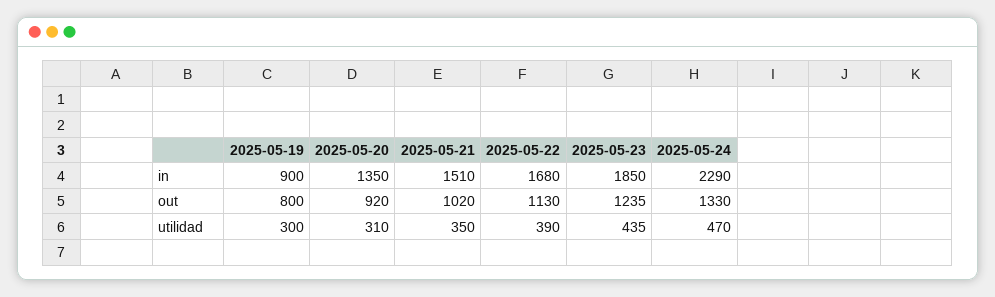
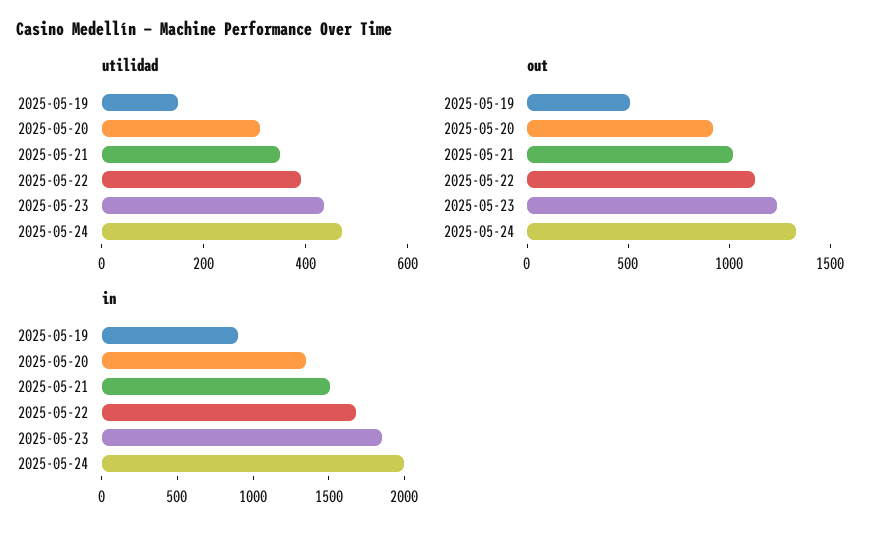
in, 2025-05-24: 2290 -> 2000
out, 2025-05-19: 800 -> 500
utilidad, 2025-05-19: 300 -> 150

